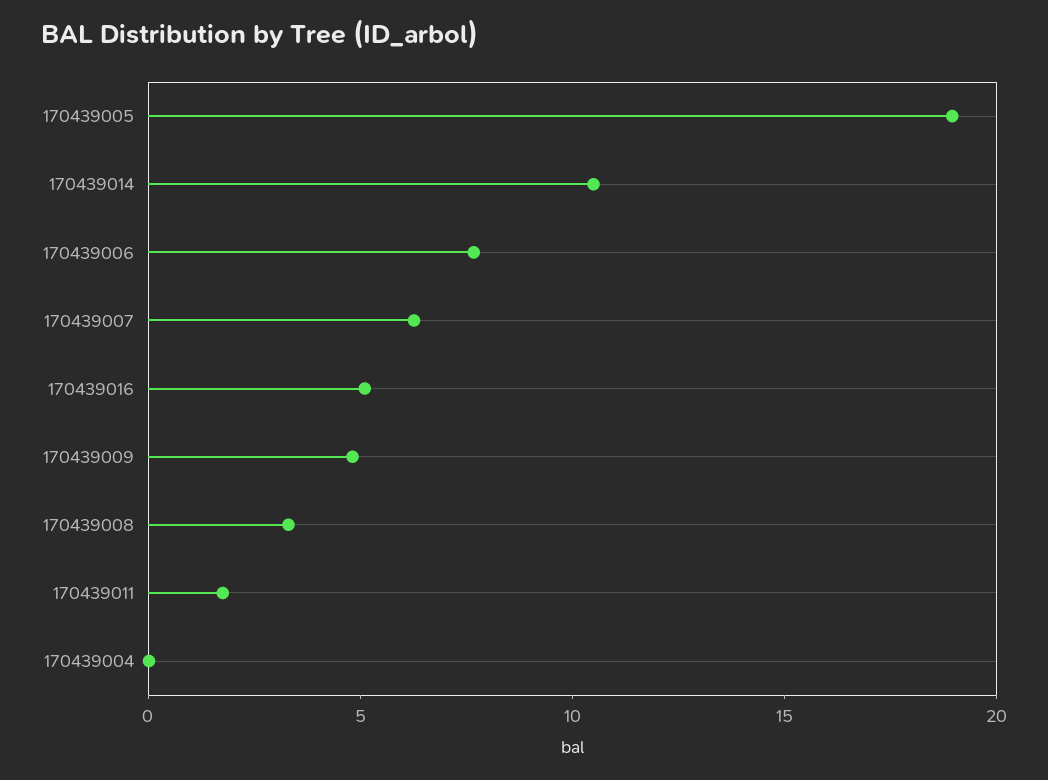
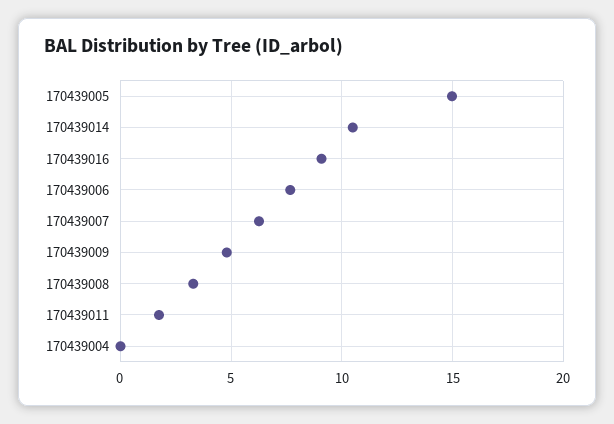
170439005: 19 -> 15
170439016: 5 -> 9

